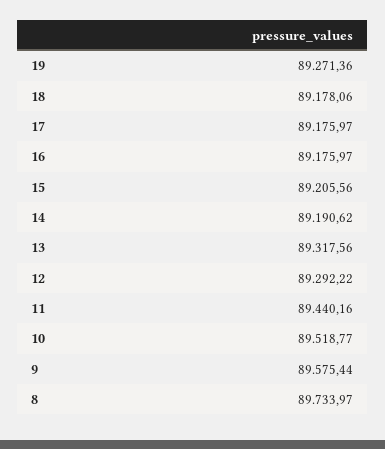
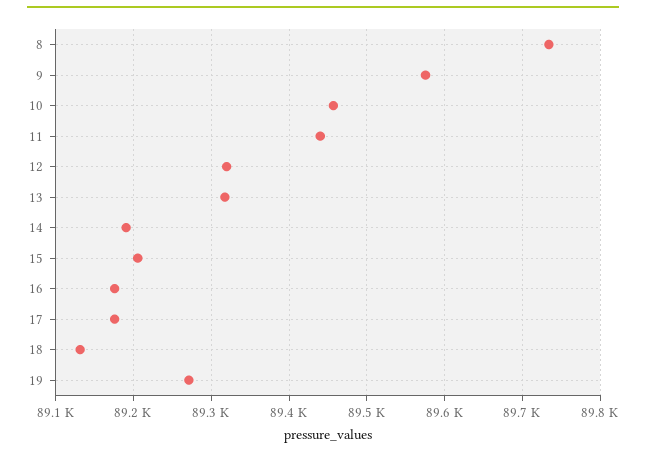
18: 89178.06 -> 89130
12: 89292.22 -> 89320
10: 89518.77 -> 89460

